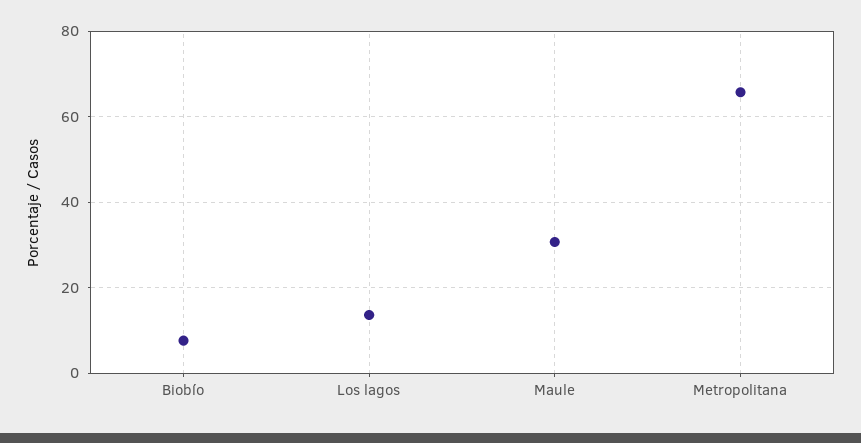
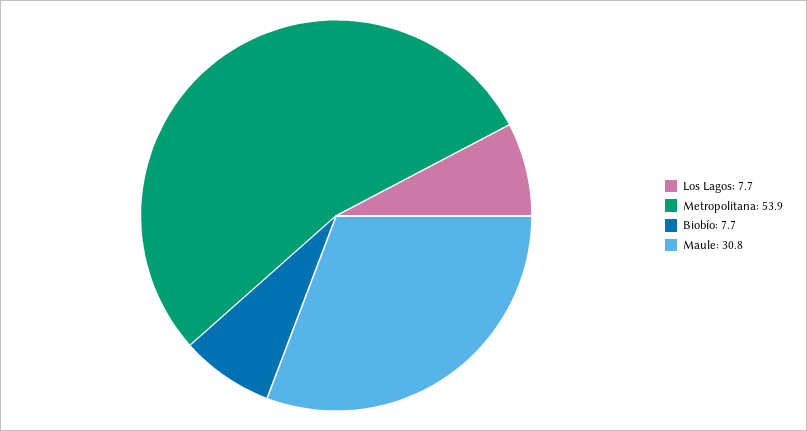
Los lagos: 14 -> 7.7
Metropolitana: 66 -> 53.9

